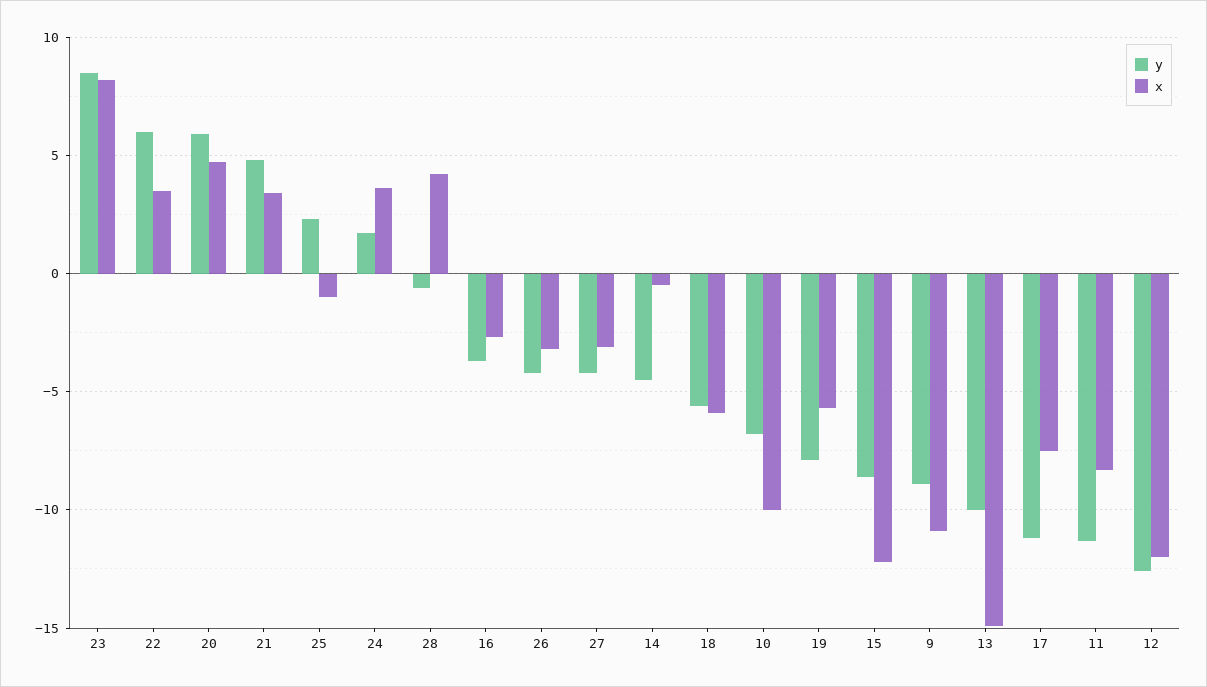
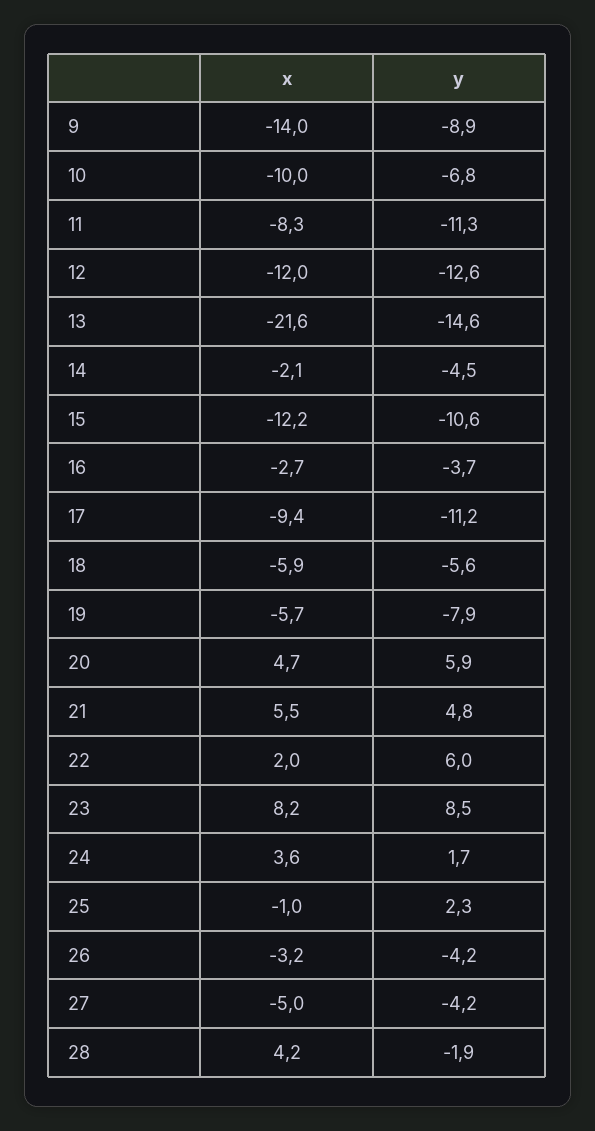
x, 22: 3.5 -> 2
x, 21: 3.5 -> 5.5
y, 28: -0.5 -> -1.9
x, 27: -3 -> -5
x, 14: -0.5 -> -2.1
y, 15: -8.5 -> -10.6
x, 9: -11 -> -14
y, 13: -10 -> -14.6
x, 13: -15 -> -21.6
x, 17: -7.5 -> -9.4

